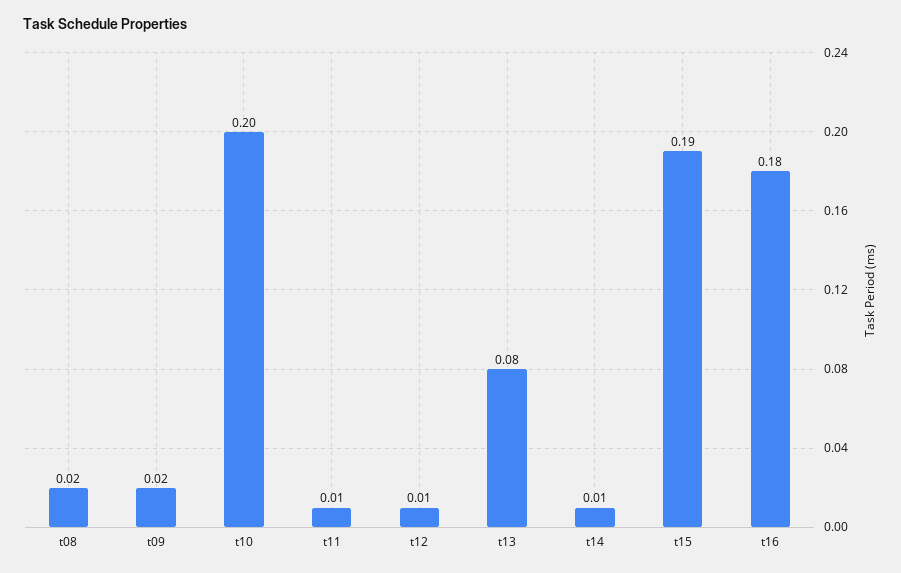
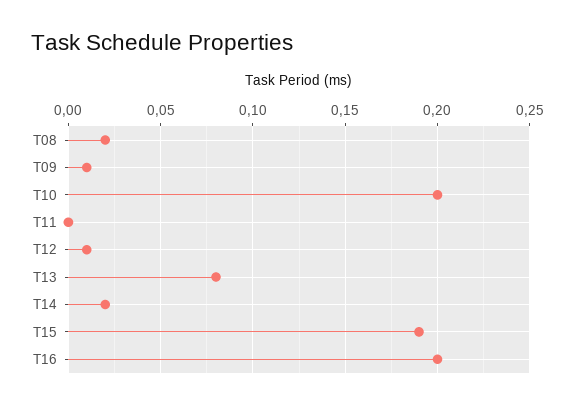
t09: 0.02 -> 0.01
t11: 0.01 -> 0
t14: 0.01 -> 0.02
t16: 0.18 -> 0.2

